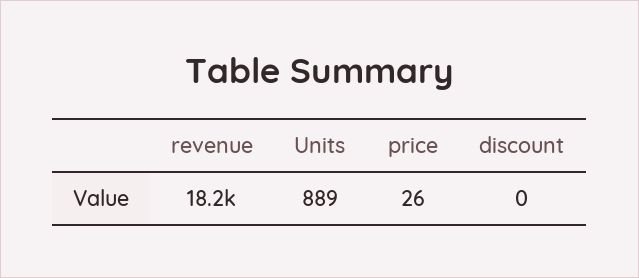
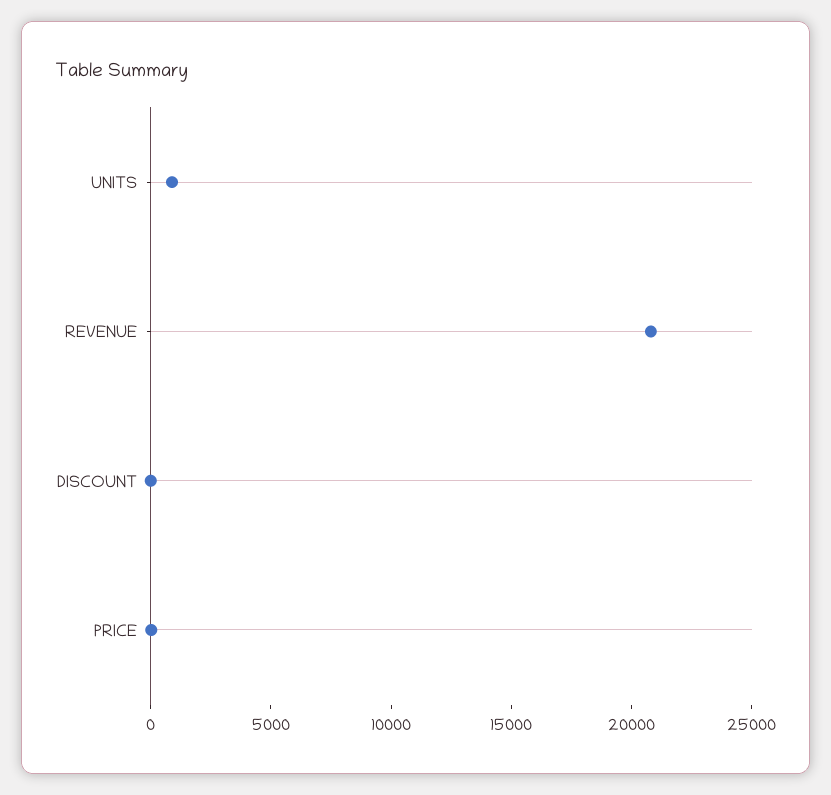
revenue: 18200 -> 21000

